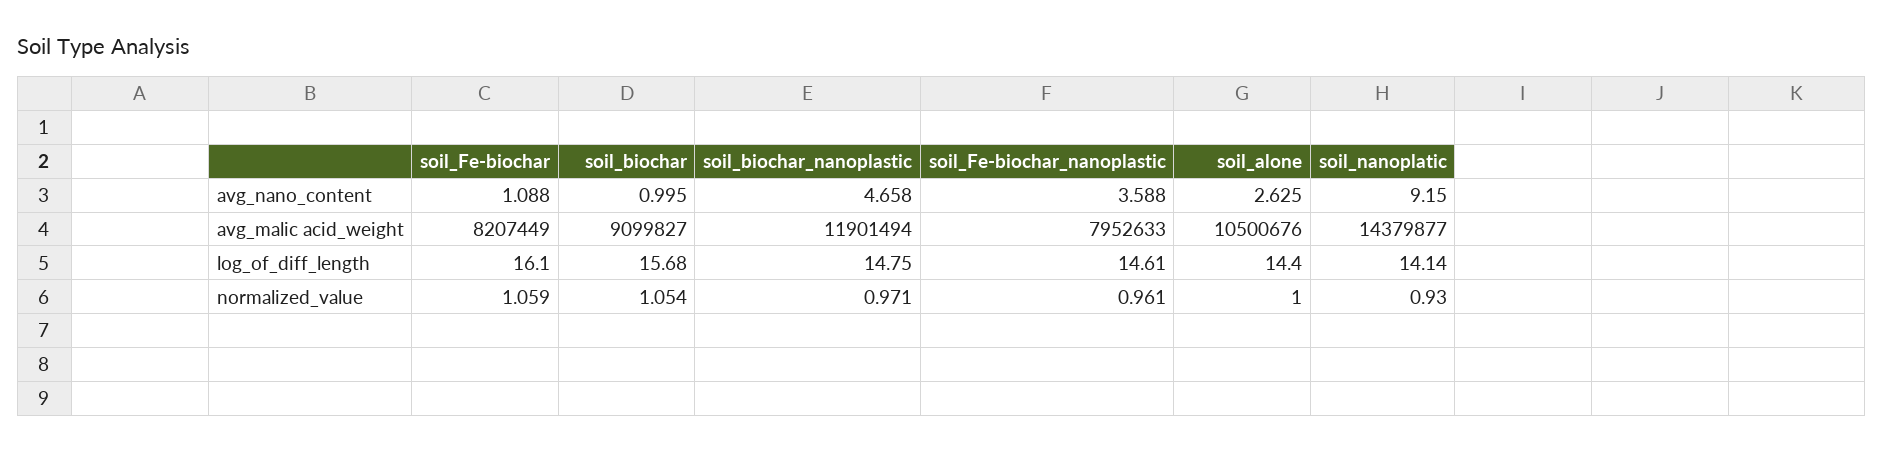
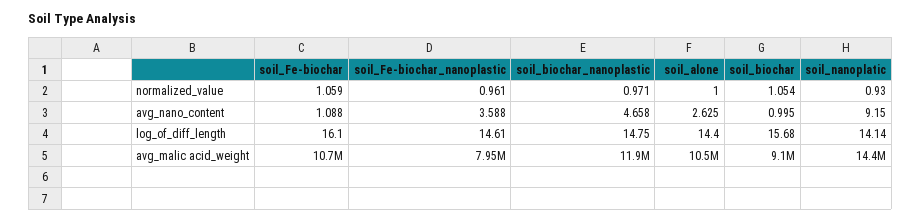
soil_Fe-biochar, avg_malic acid_weight: 8207449 -> 10700000

